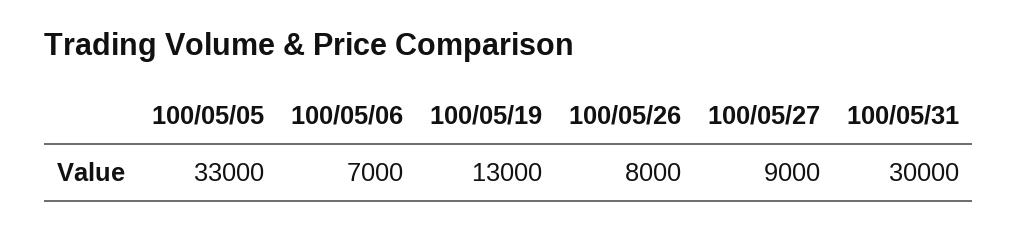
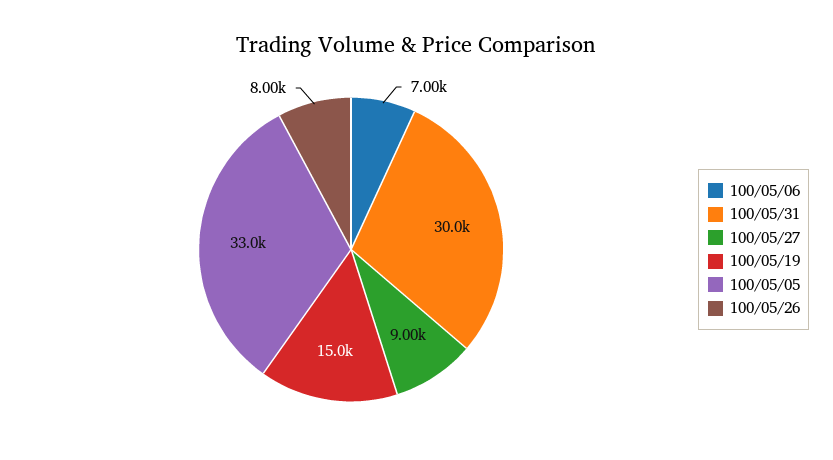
100/05/19: 13000 -> 15000

